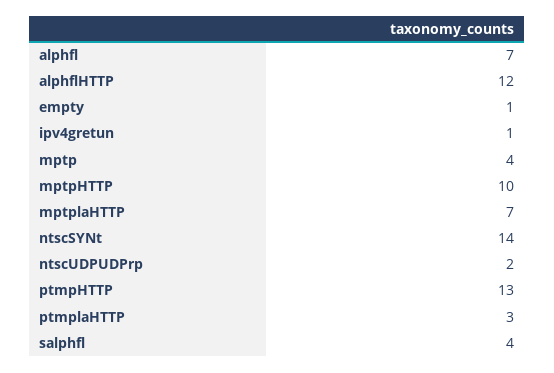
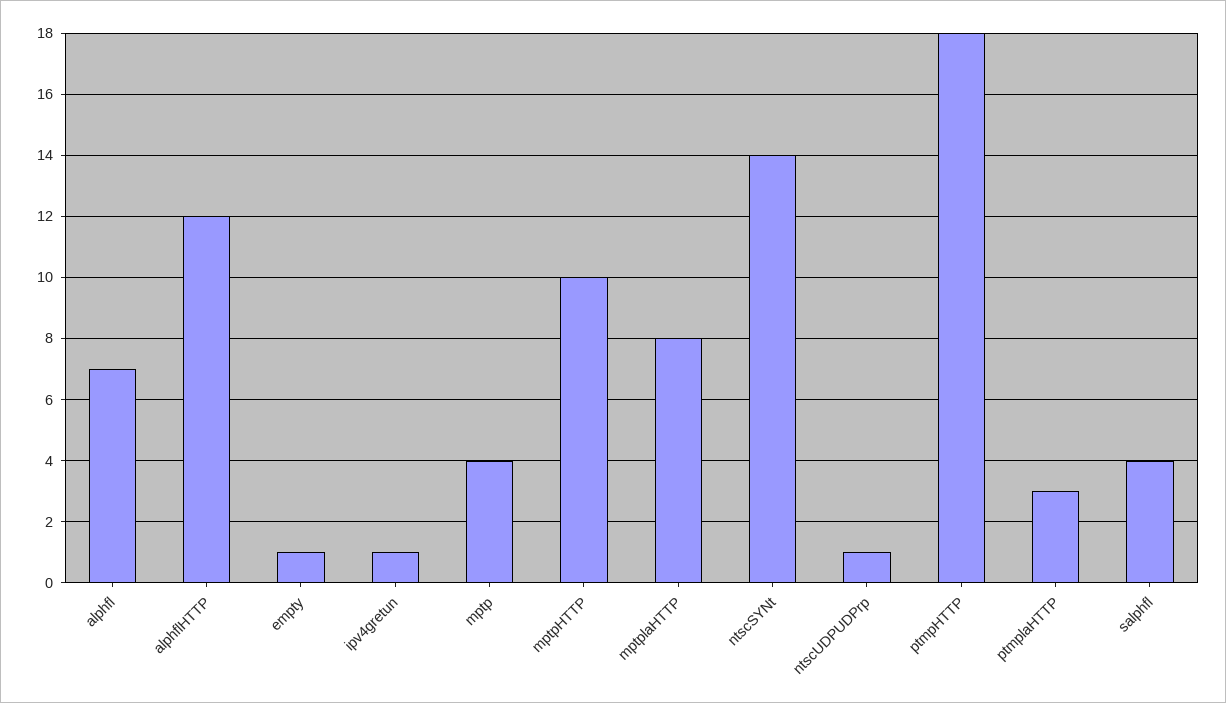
mptplaHTTP: 7 -> 8
ntscUDPUDPrp: 2 -> 1
ptmpHTTP: 13 -> 18

